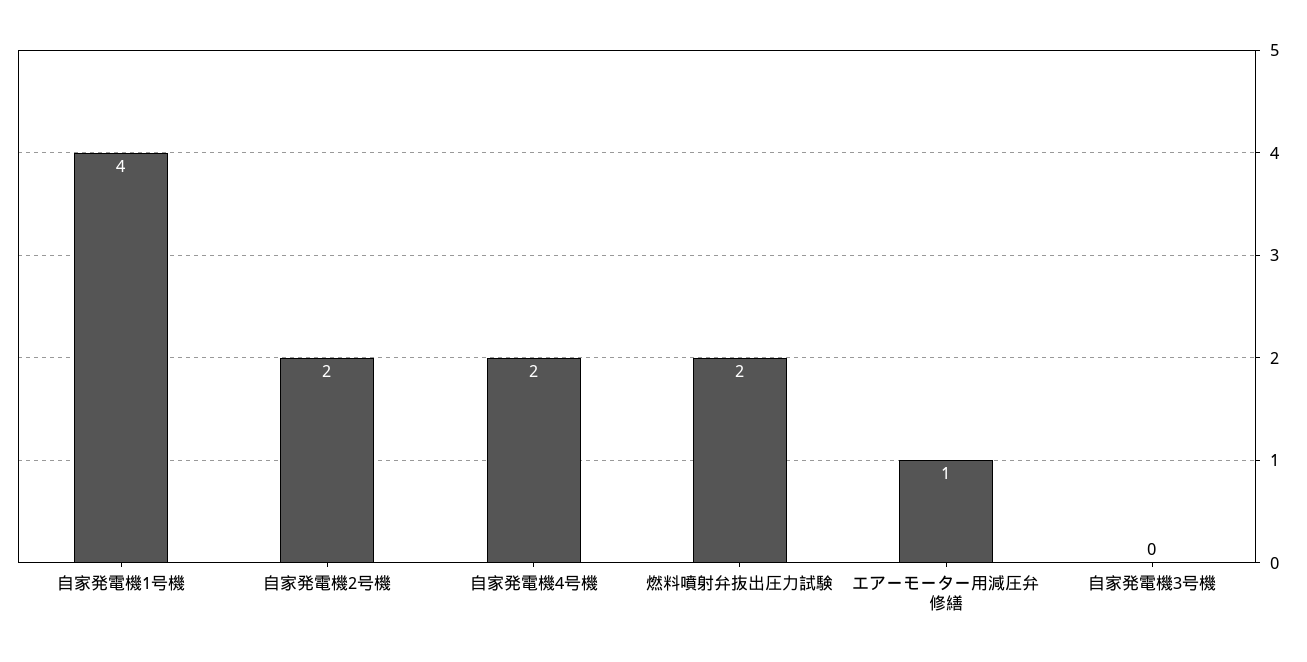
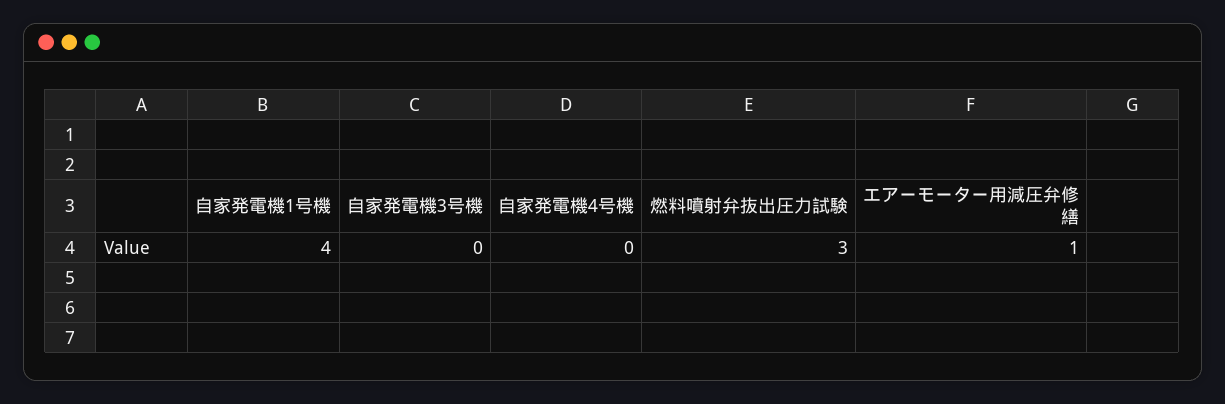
自家発電機2号機: 2 -> none
自家発電機4号機: 2 -> 0
燃料噴射弁抜出圧力試験: 2 -> 3

